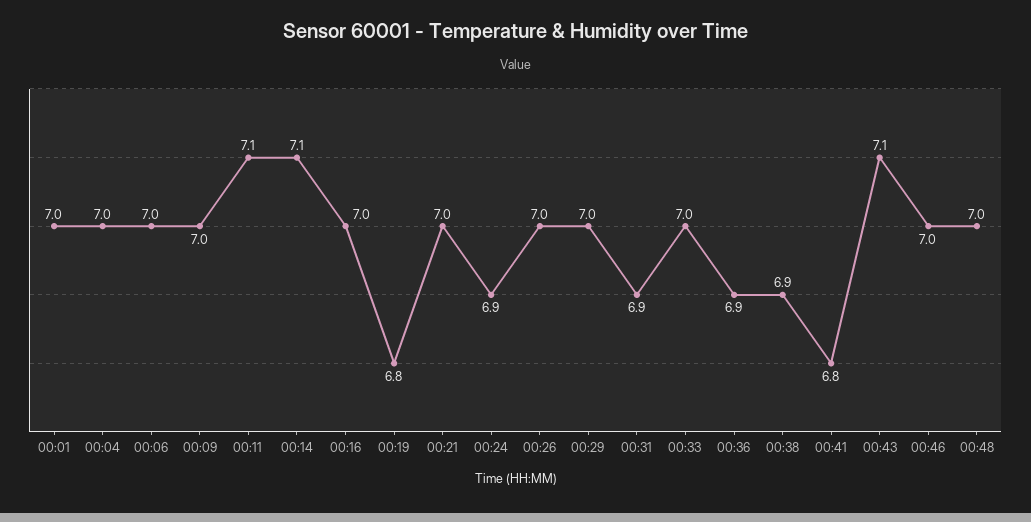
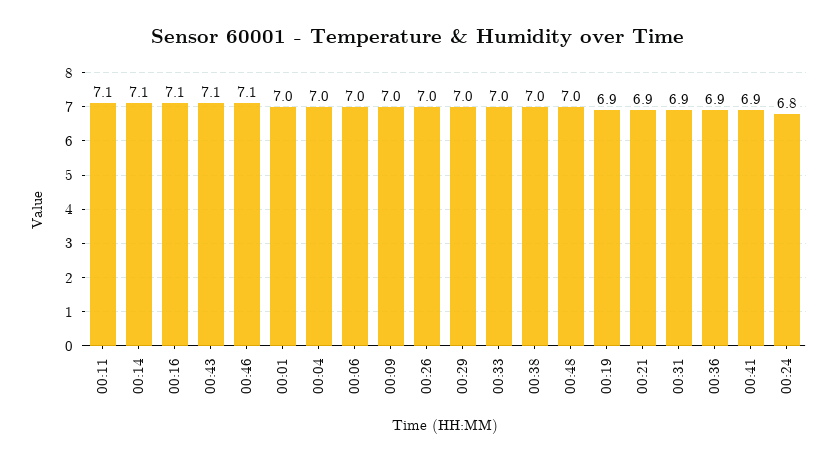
00:16: 7 -> 7.1
00:19: 6.8 -> 6.9
00:21: 7 -> 6.9
00:24: 6.9 -> 6.8
00:38: 6.9 -> 7
00:41: 6.8 -> 6.9
00:46: 7 -> 7.1

